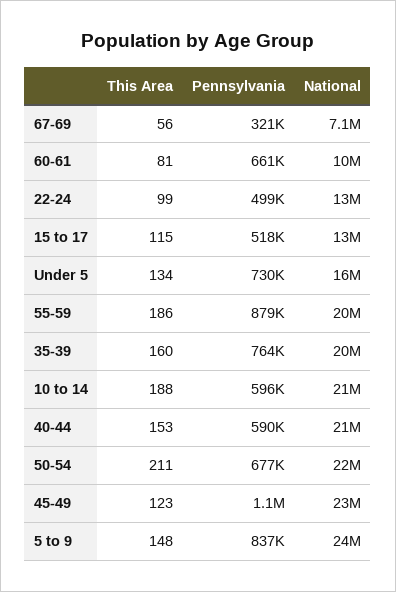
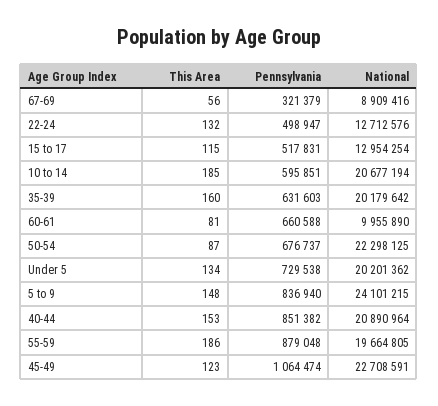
National, 67-69: 7100000 -> 8909416
This Area, 22-24: 99 -> 132
National, Under 5: 16000000 -> 20201362
Pennsylvania, 35-39: 764000 -> 631603
This Area, 10 to 14: 188 -> 185
Pennsylvania, 40-44: 590000 -> 851382
This Area, 50-54: 211 -> 87

